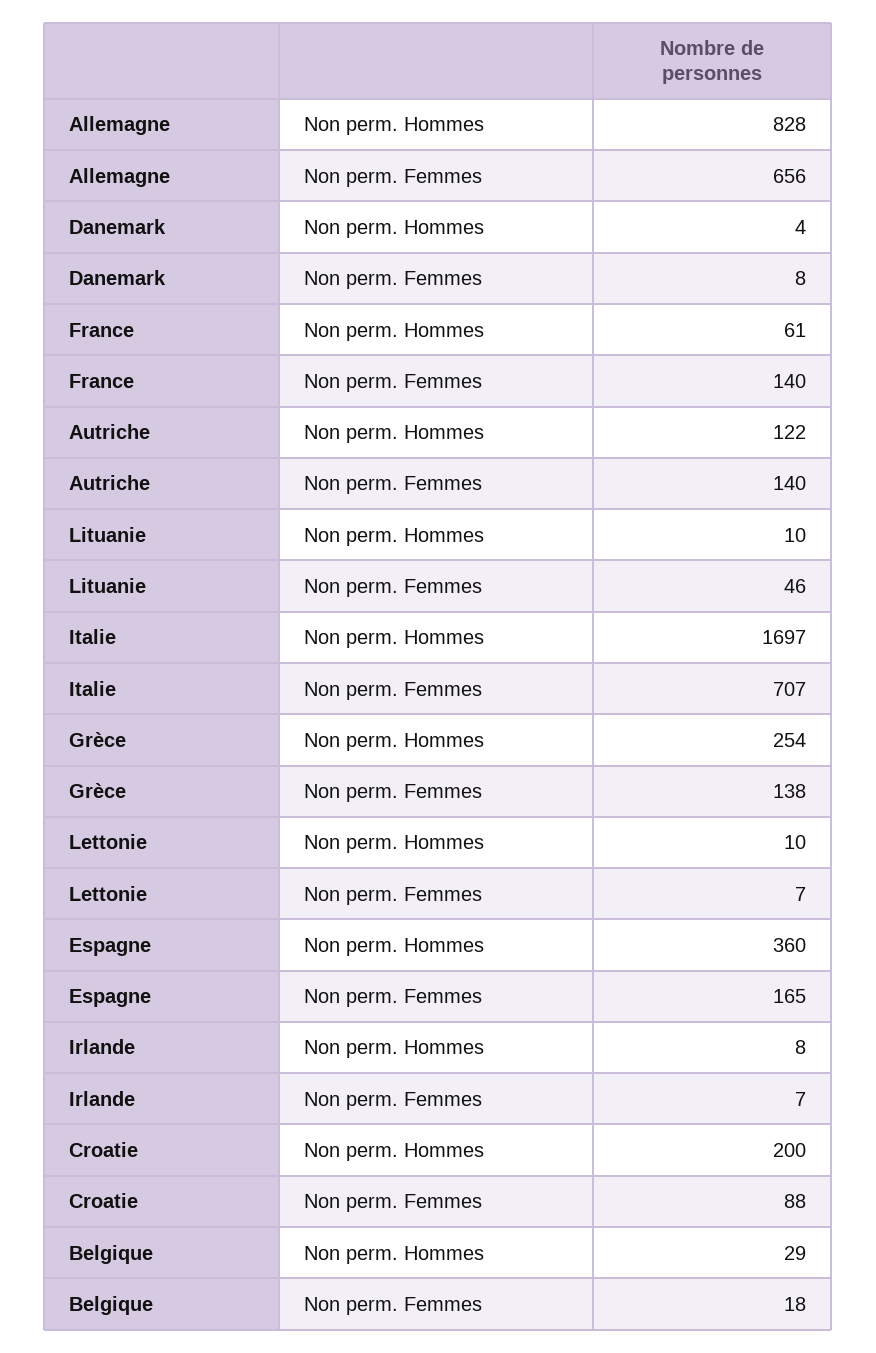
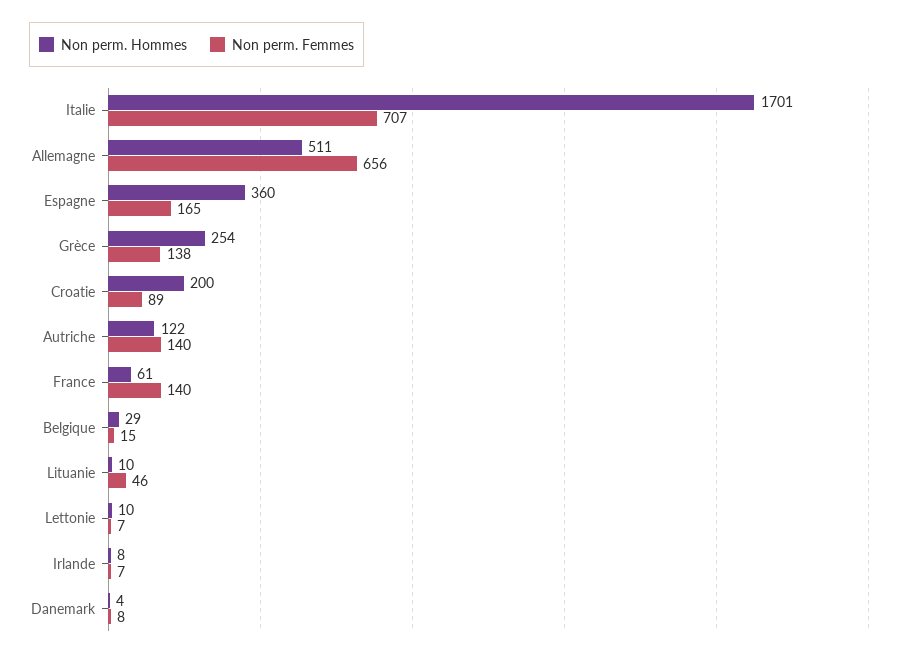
Non perm. Hommes, Allemagne: 828 -> 511
Non perm. Hommes, Italie: 1697 -> 1701
Non perm. Femmes, Croatie: 88 -> 89
Non perm. Femmes, Belgique: 18 -> 15

